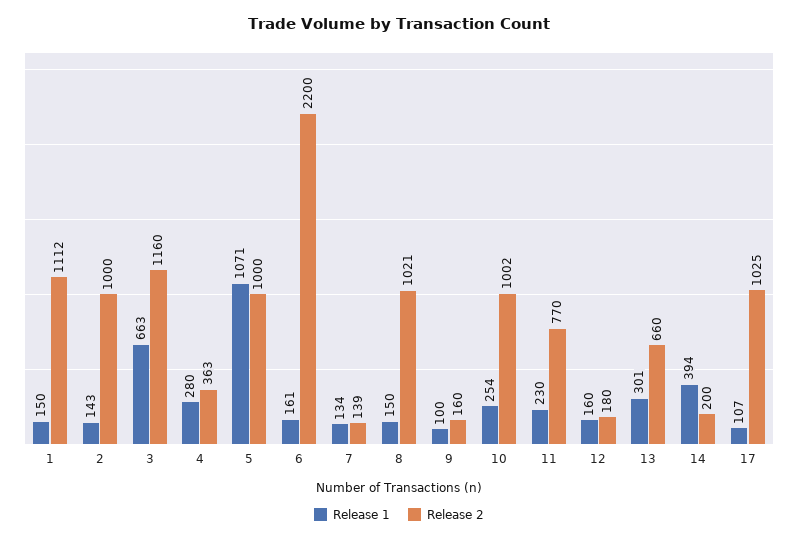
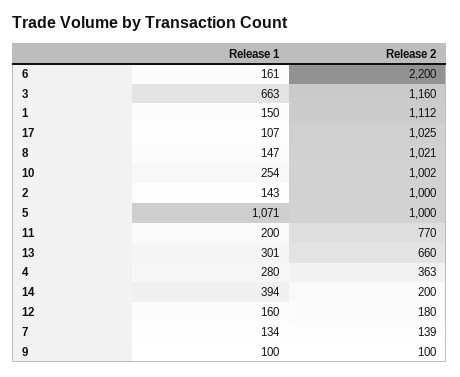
Release 1, 8: 150 -> 147
Release 2, 9: 160 -> 100
Release 1, 11: 230 -> 200

